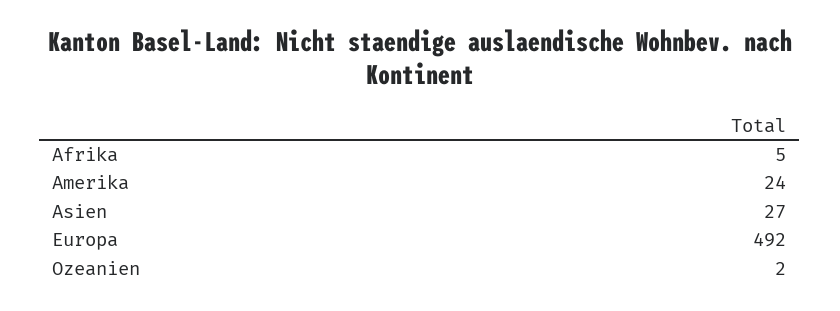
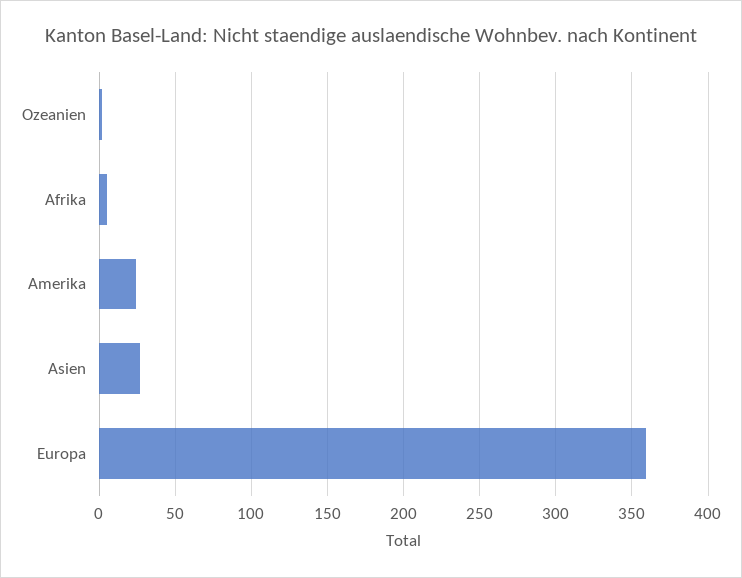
Europa: 492 -> 360

